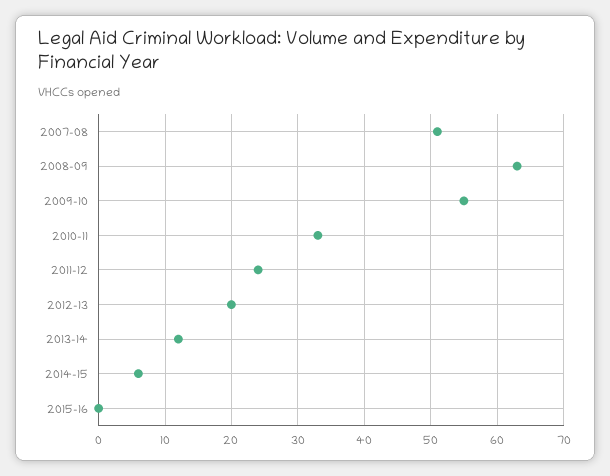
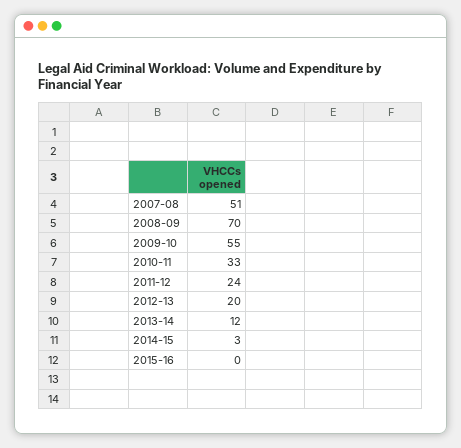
2008-09: 63 -> 70
2014-15: 6 -> 3

